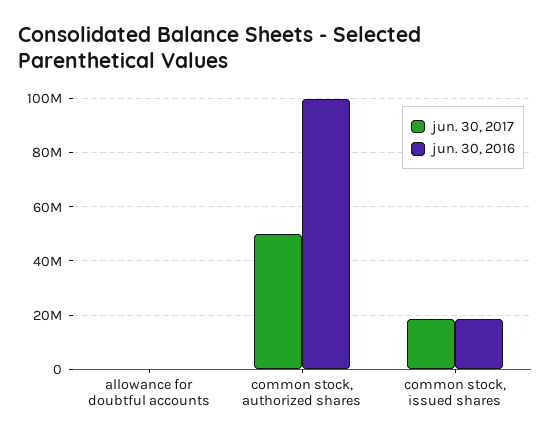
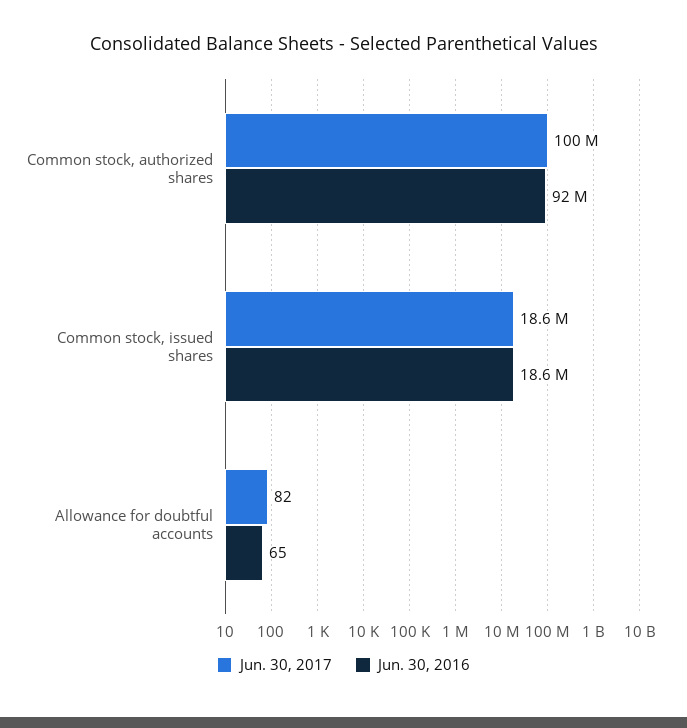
jun. 30, 2017, common stock, authorized shares: 50000000 -> 100000000
jun. 30, 2016, common stock, authorized shares: 100000000 -> 92000000

